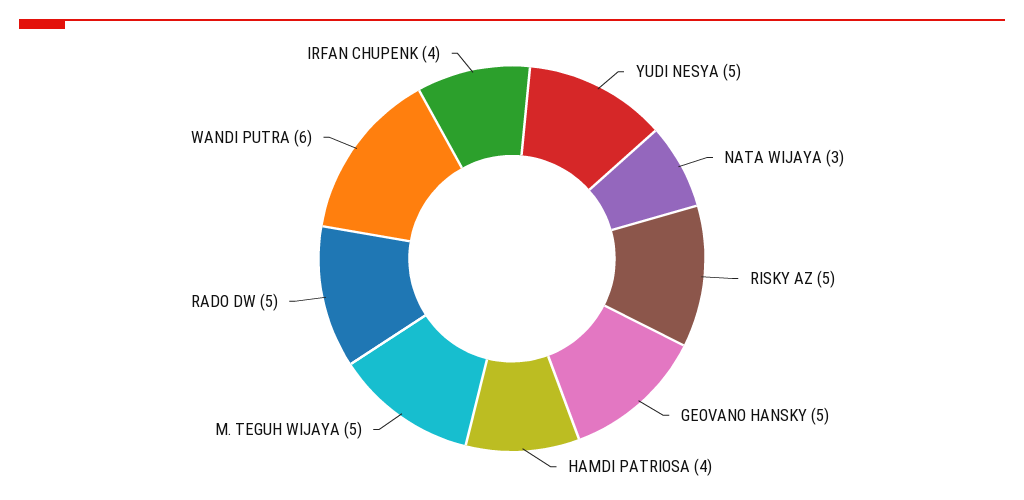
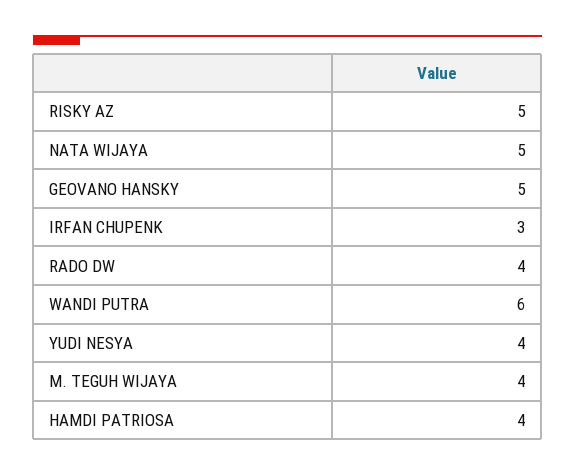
YUDI NESYA: 5 -> 4
NATA WIJAYA: 3 -> 5
M. TEGUH WIJAYA: 5 -> 4
RADO DW: 5 -> 4
IRFAN CHUPENK: 4 -> 3

